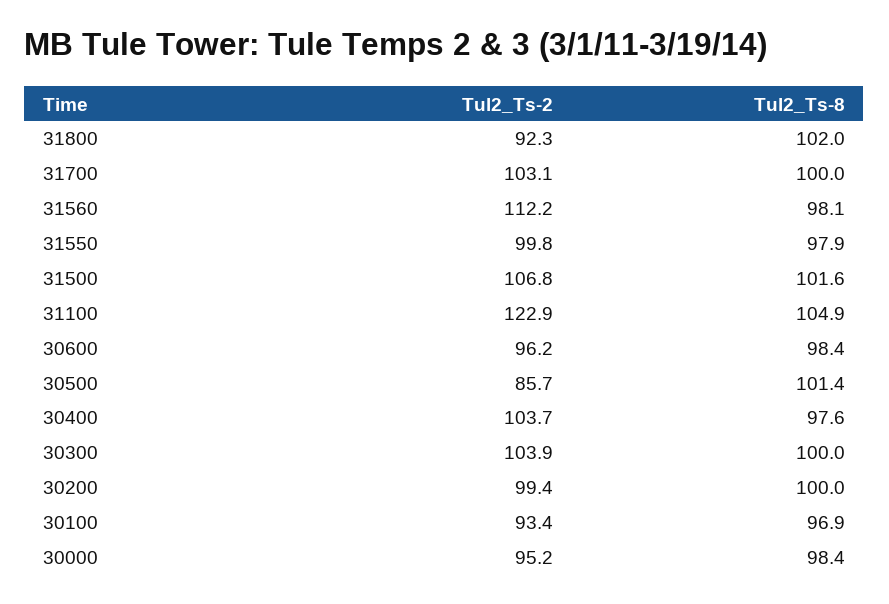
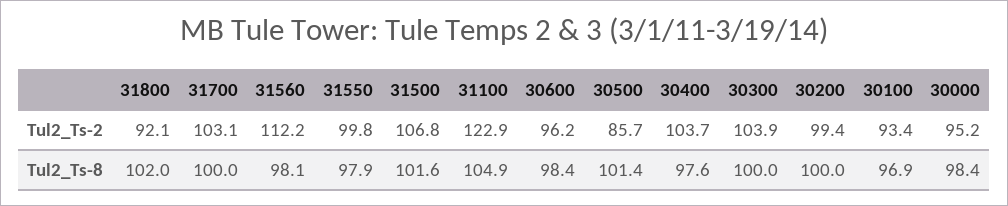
Tul2_Ts-2, 31800: 92.3 -> 92.1

